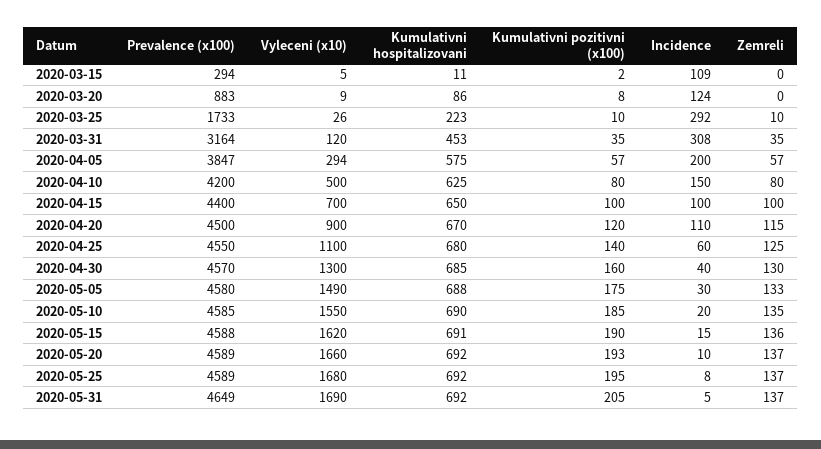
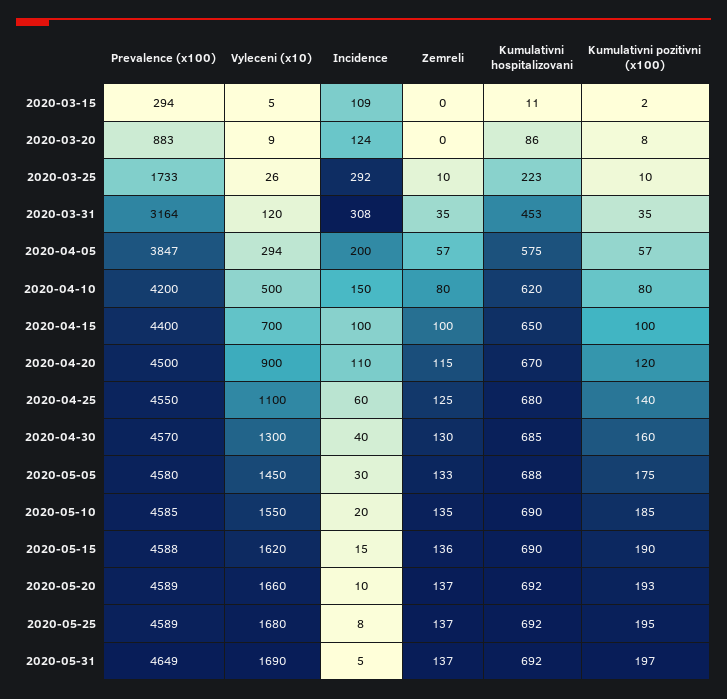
Kumulativni hospitalizovani, 2020-04-10: 625 -> 620
Vyleceni (x10), 2020-05-05: 1490 -> 1450
Kumulativni hospitalizovani, 2020-05-15: 691 -> 690
Kumulativni pozitivni (x100), 2020-05-31: 205 -> 197

